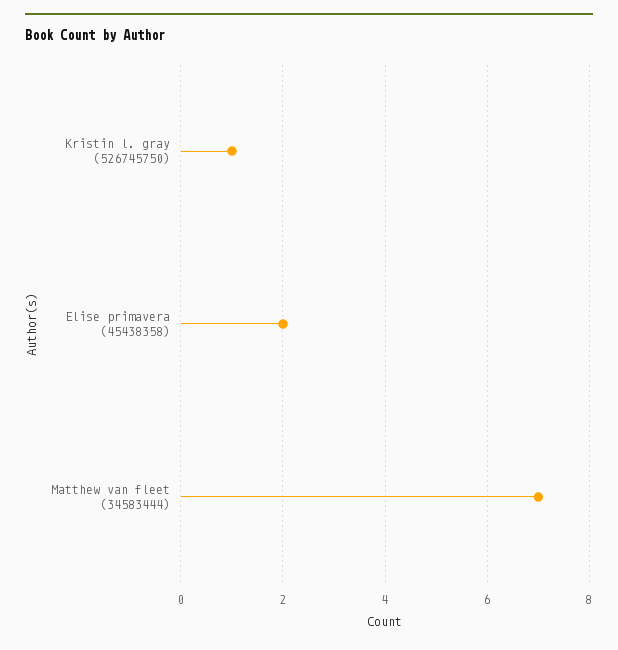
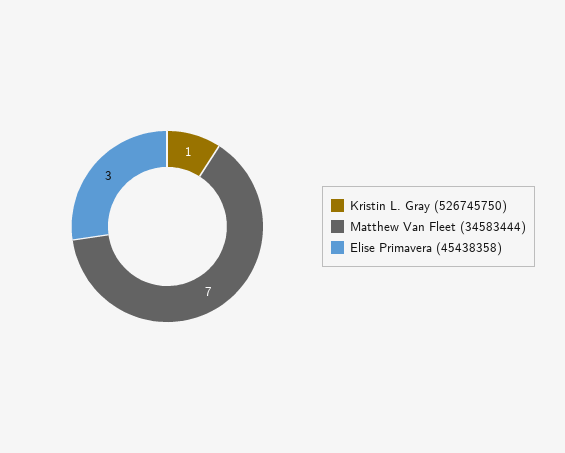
Elise primavera (45438358): 2 -> 3

